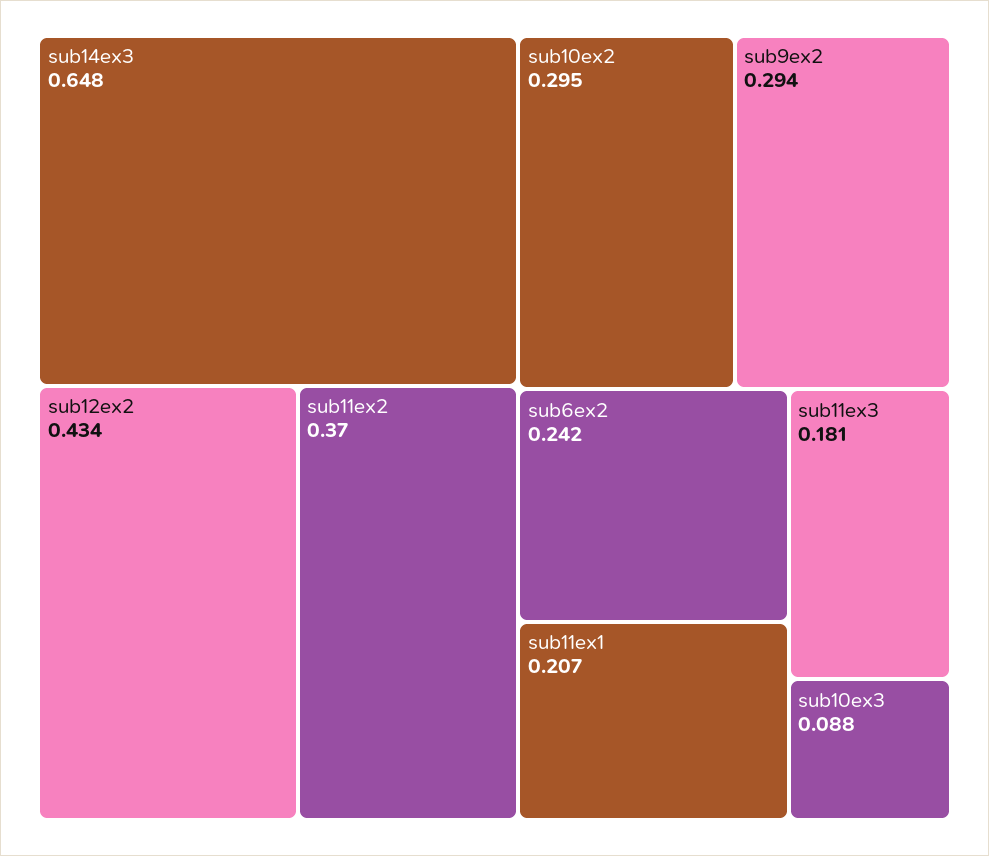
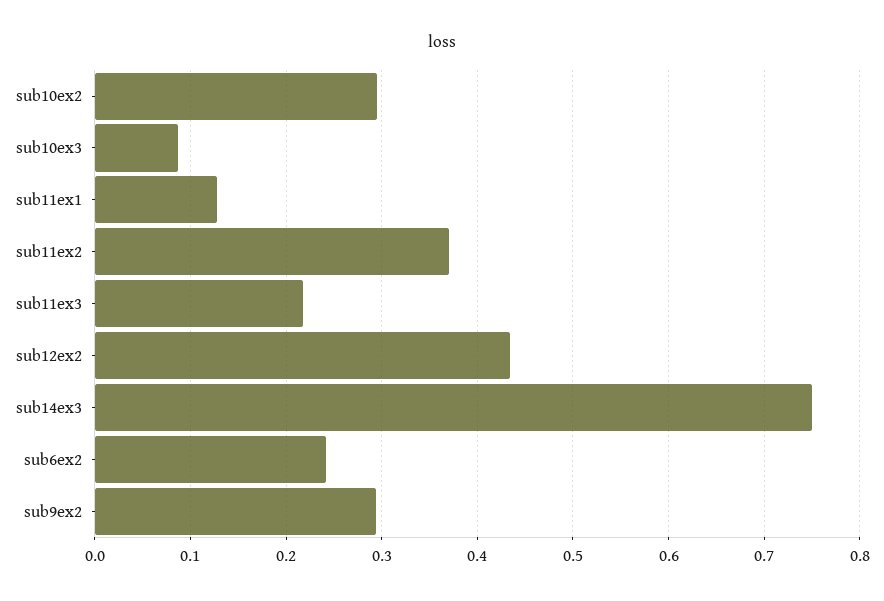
sub14ex3: 0.648 -> 0.75
sub11ex1: 0.207 -> 0.13
sub11ex3: 0.181 -> 0.22

